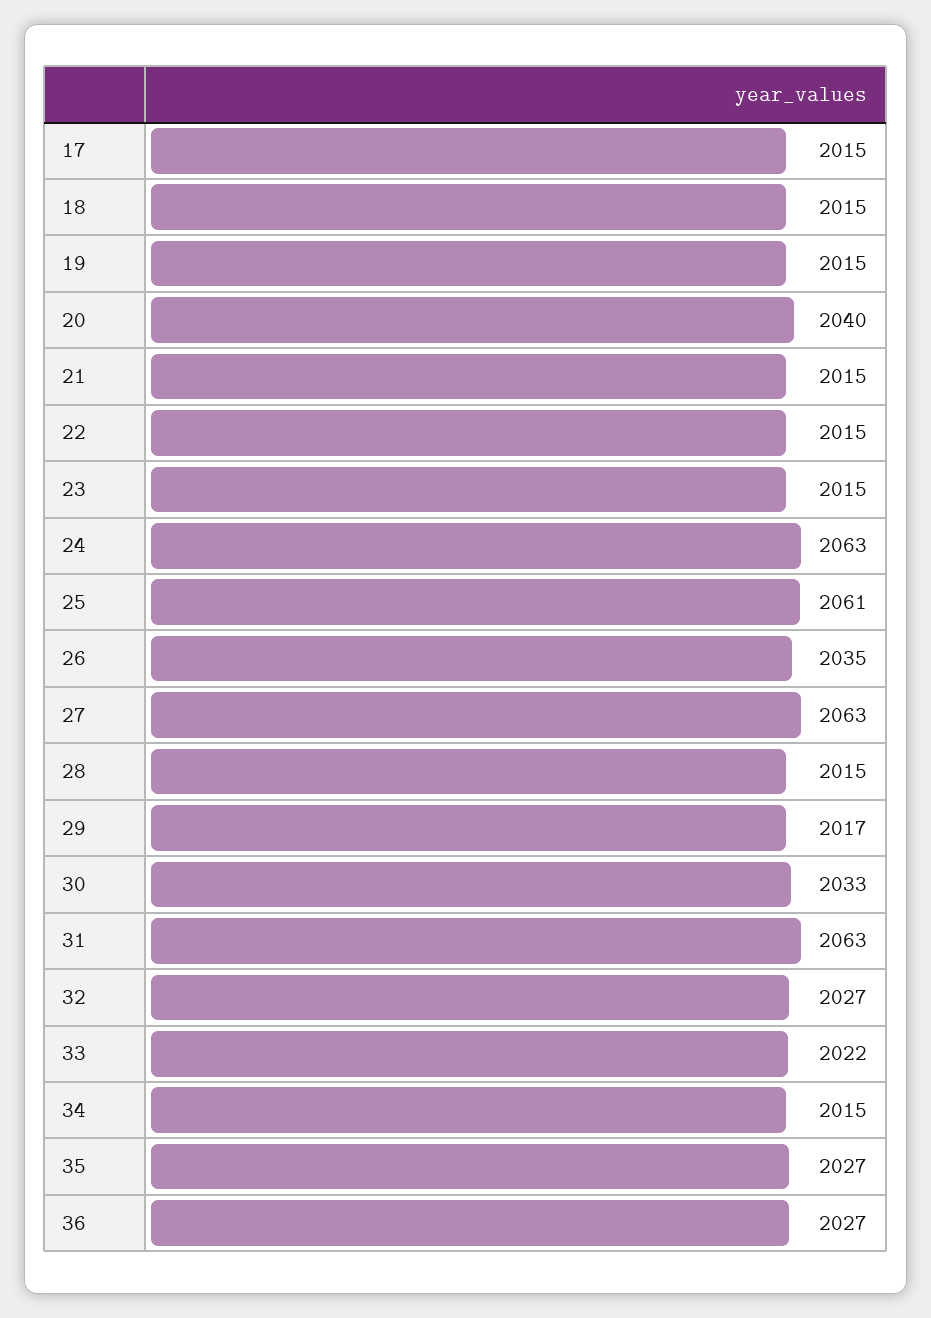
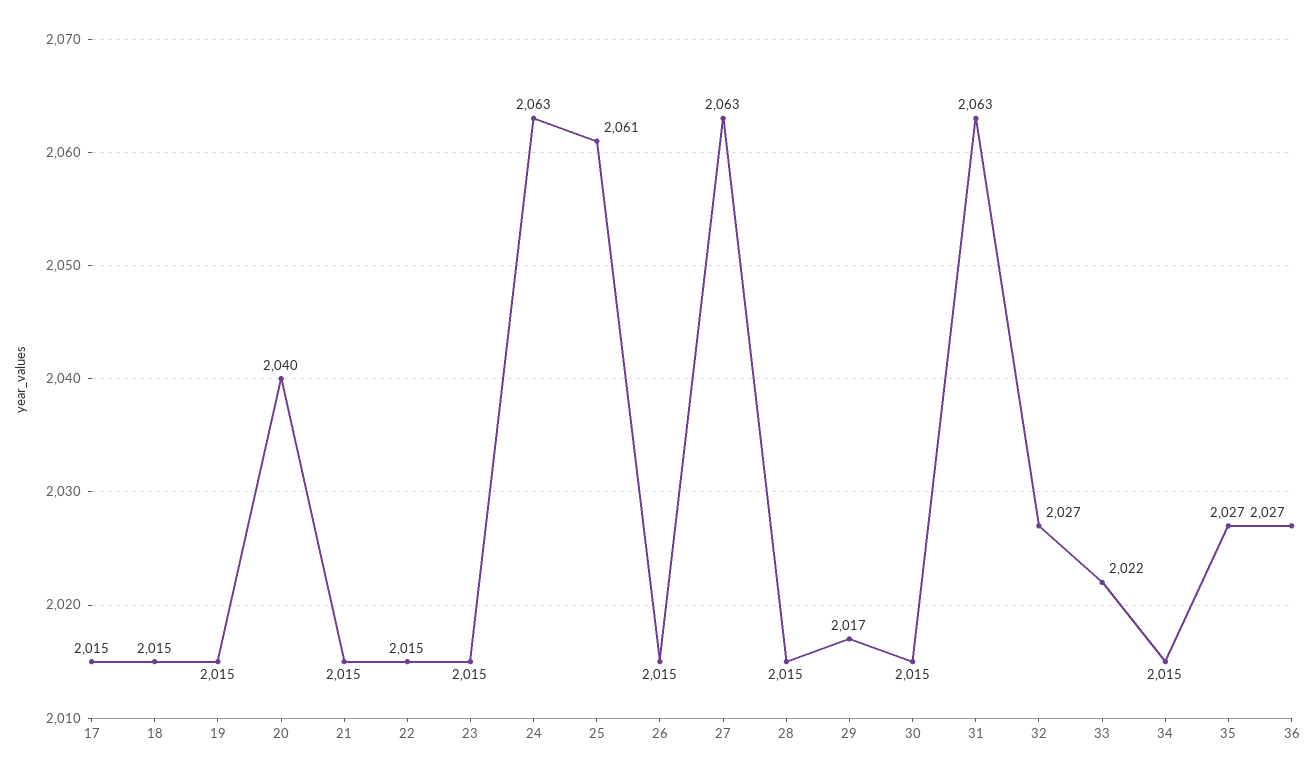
26: 2035 -> 2015
30: 2033 -> 2015

